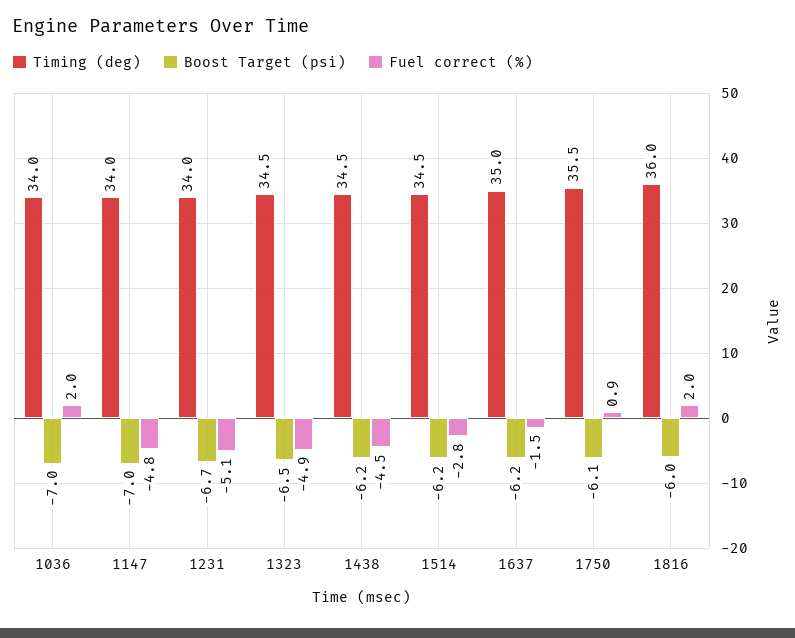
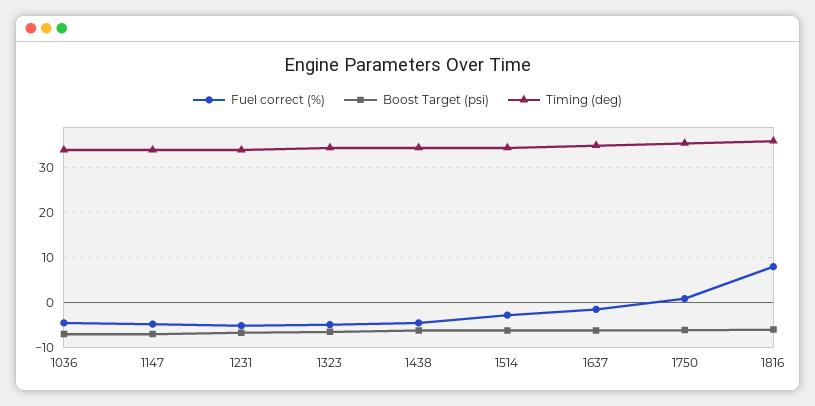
Fuel correct (%), 1036: 2 -> -4
Fuel correct (%), 1816: 2 -> 8

